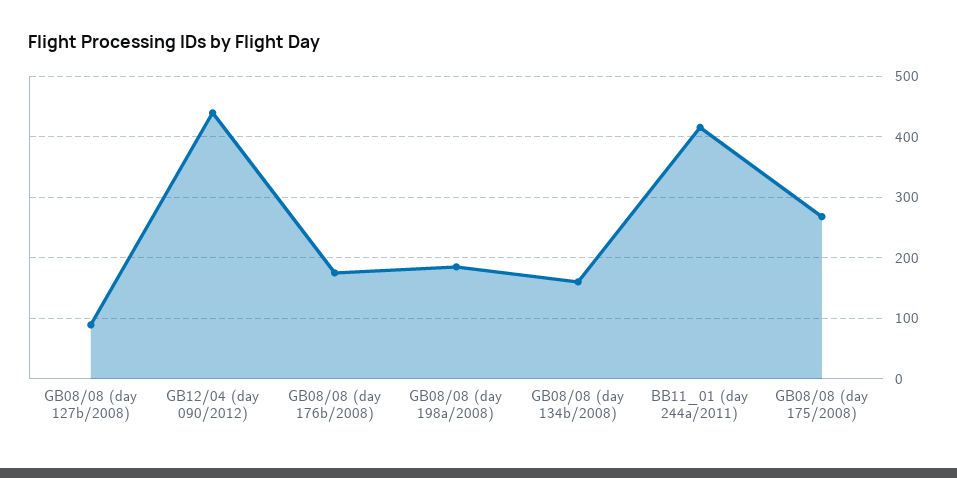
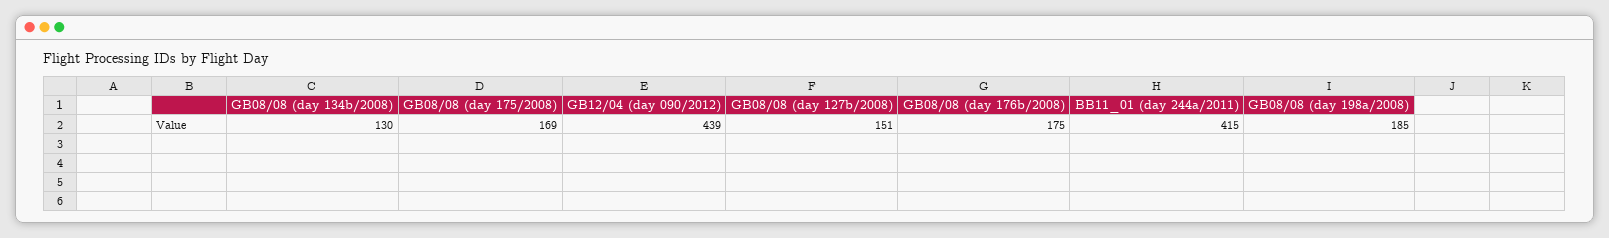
GB08/08 (day 127b/2008): 90 -> 151
GB08/08 (day 134b/2008): 160 -> 130
GB08/08 (day 175/2008): 270 -> 169

